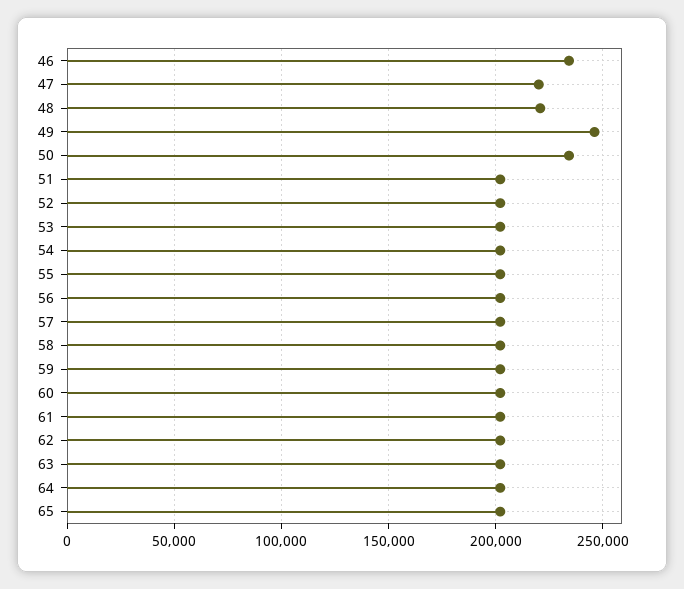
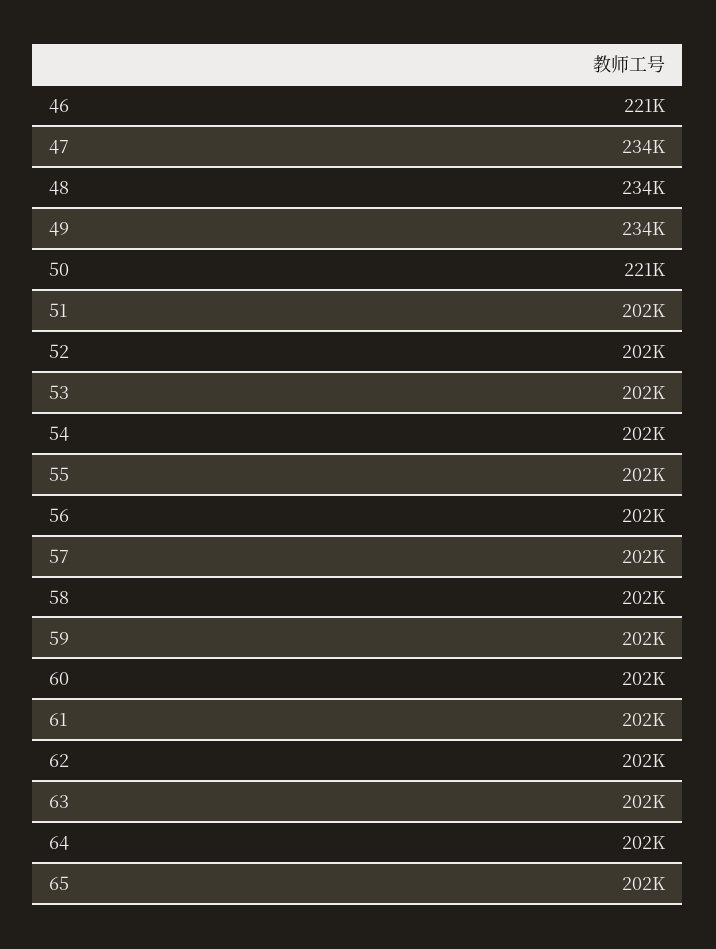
46: 235000 -> 221000
47: 220000 -> 234000
48: 220000 -> 234000
49: 245000 -> 234000
50: 235000 -> 221000

